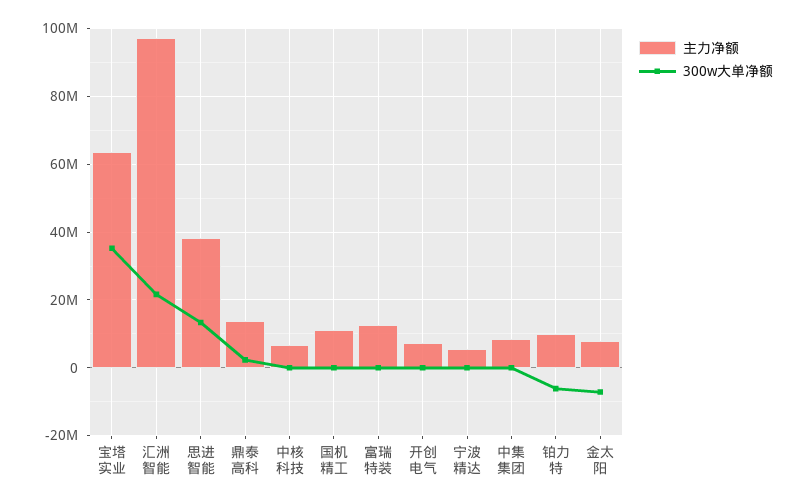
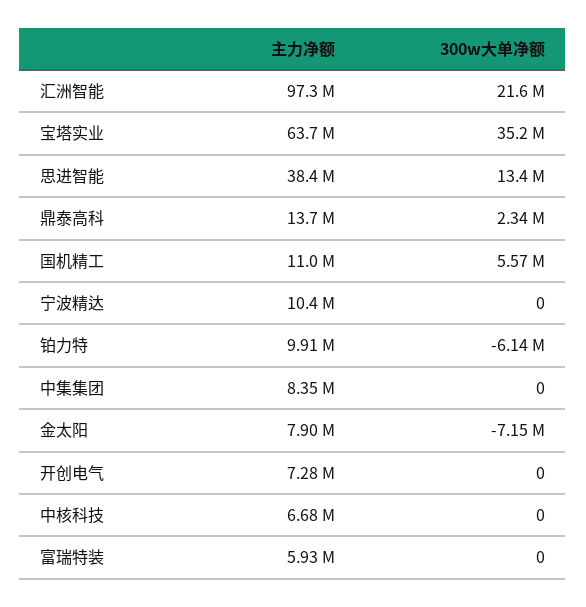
300w大单净额, 国机精工: 0 -> 5570000
主力净额, 富瑞特装: 12000000 -> 5930000
主力净额, 宁波精达: 6000000 -> 10400000

